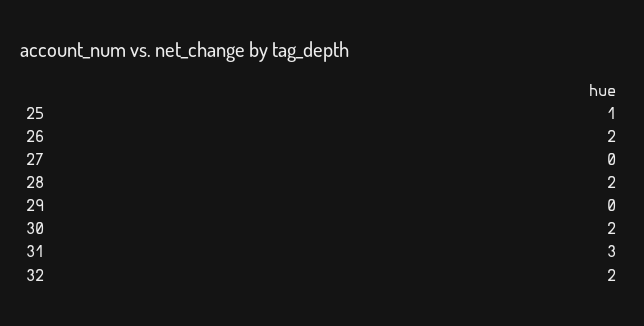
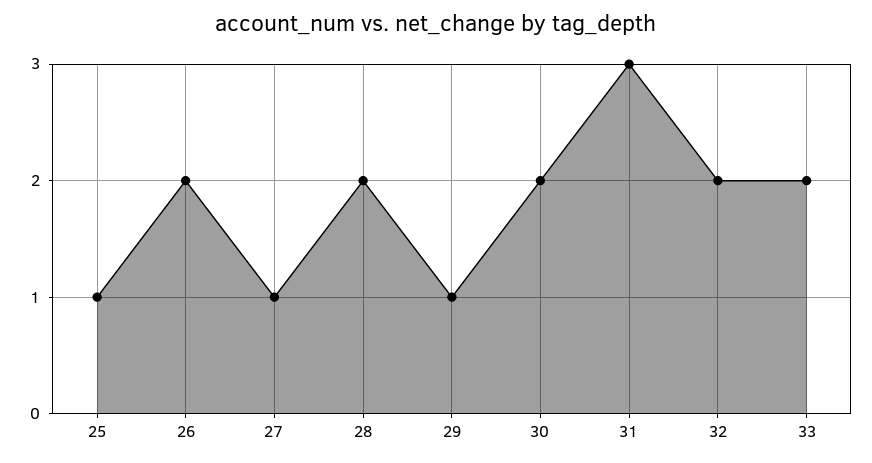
27: 0 -> 1
29: 0 -> 1
33: none -> 2

